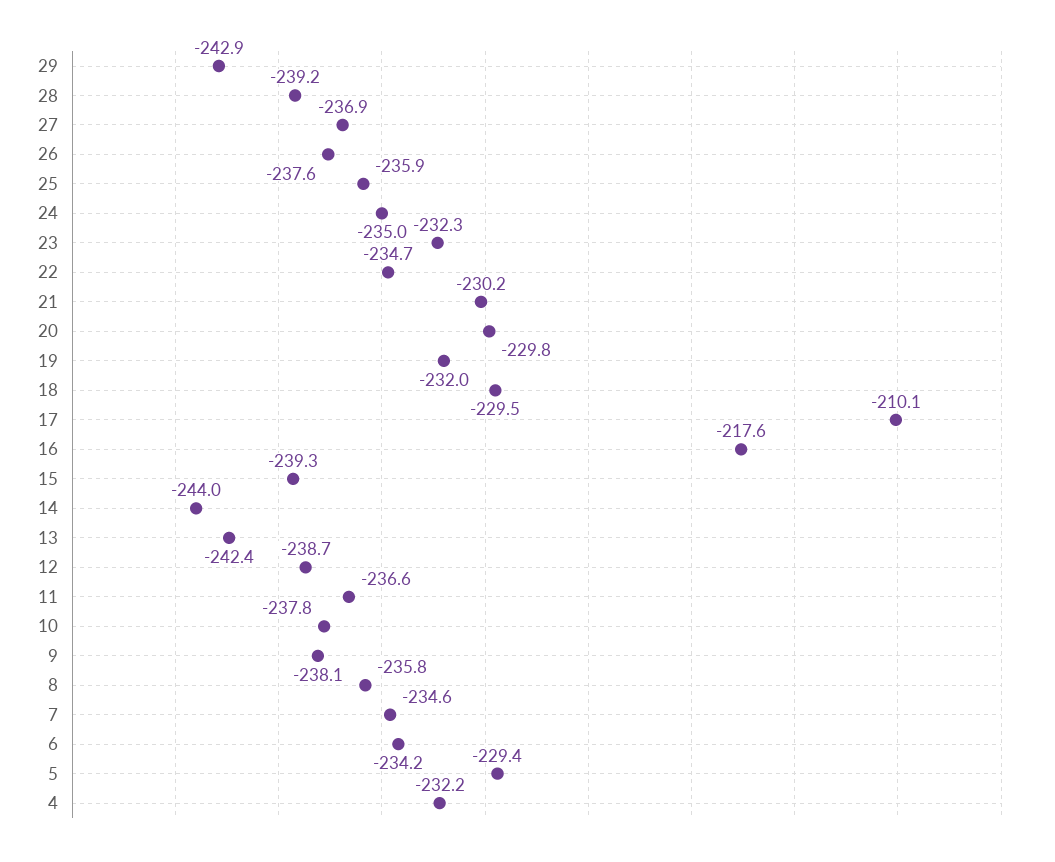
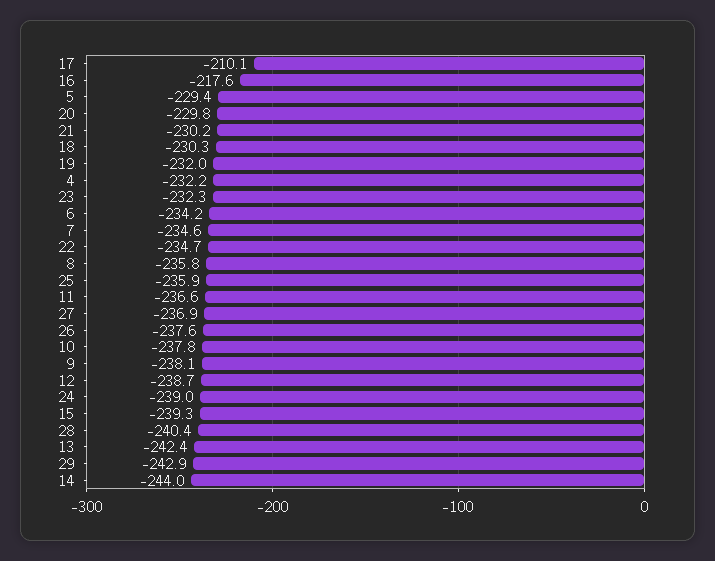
28: -239.2 -> -240.4
24: -235 -> -239
18: -229.5 -> -230.3

